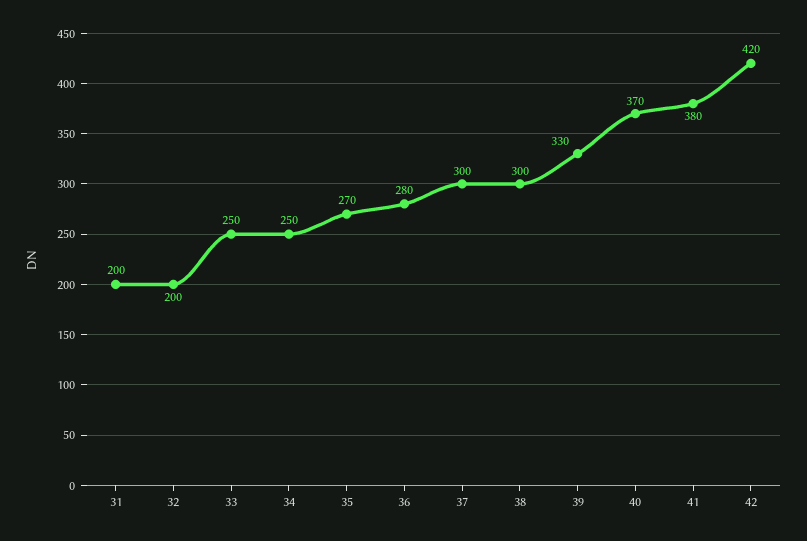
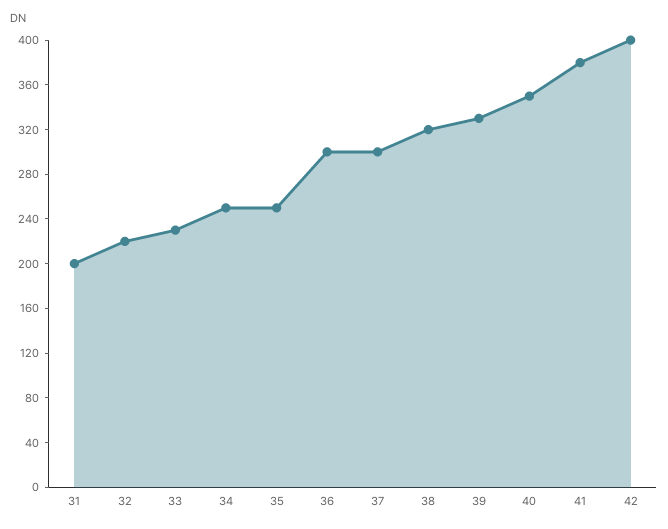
32: 200 -> 220
33: 250 -> 230
35: 270 -> 250
36: 280 -> 300
38: 300 -> 320
40: 370 -> 350
42: 420 -> 400

